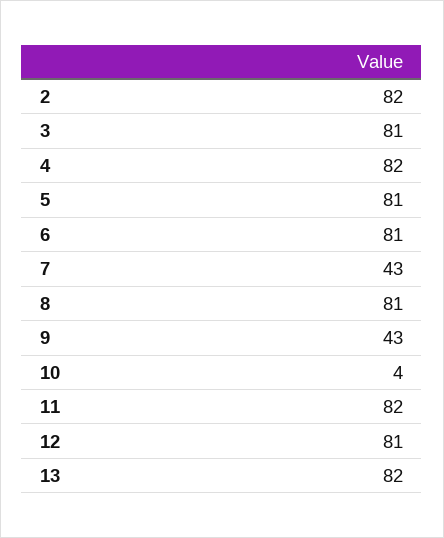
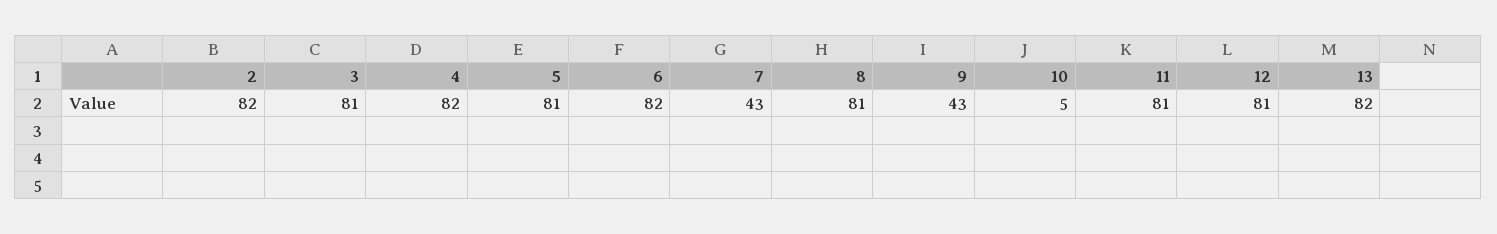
6: 81 -> 82
10: 4 -> 5
11: 82 -> 81

